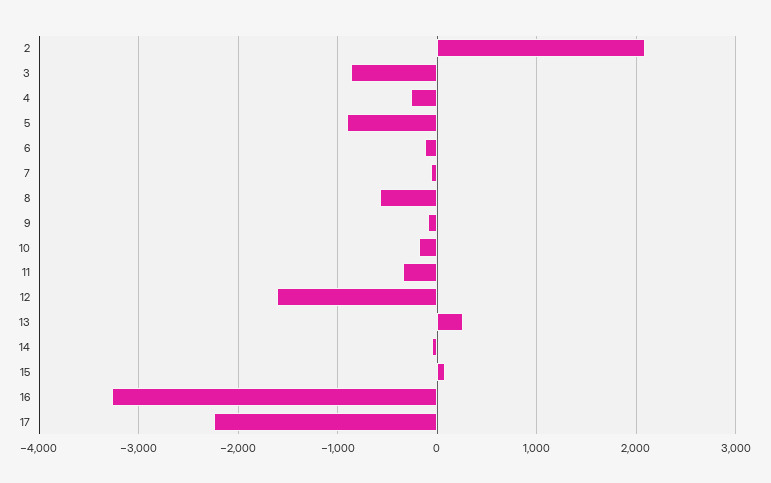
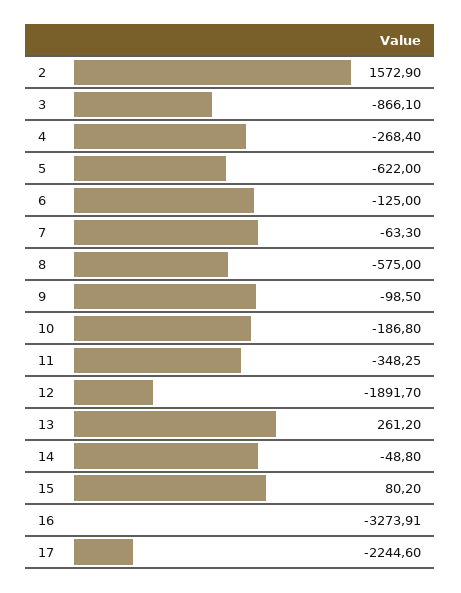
2: 2100 -> 1572.9
5: -900 -> -622
12: -1600 -> -1891.7

